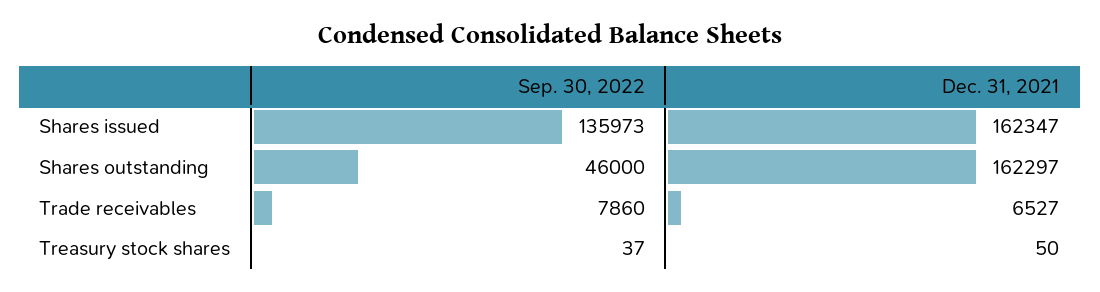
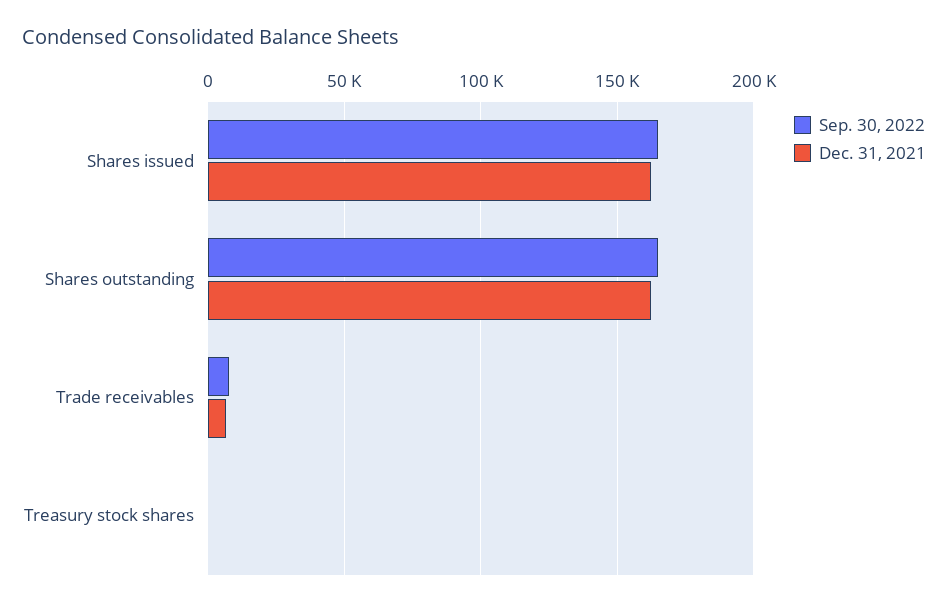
Sep. 30, 2022, Shares issued: 135973 -> 165000
Sep. 30, 2022, Shares outstanding: 46000 -> 165000

